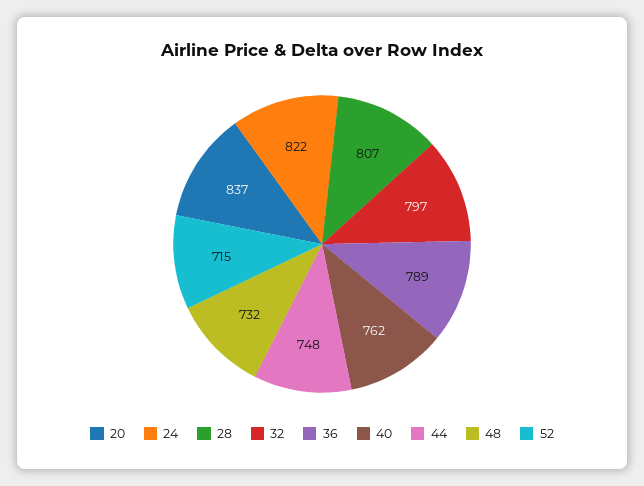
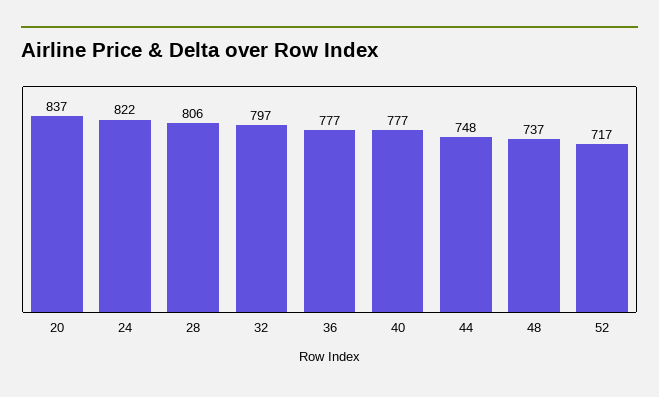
28: 807 -> 806
36: 789 -> 777
40: 762 -> 777
48: 732 -> 737
52: 715 -> 717

